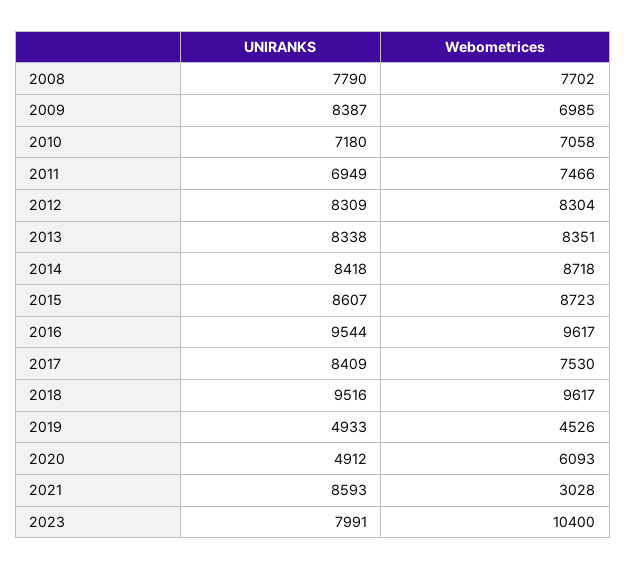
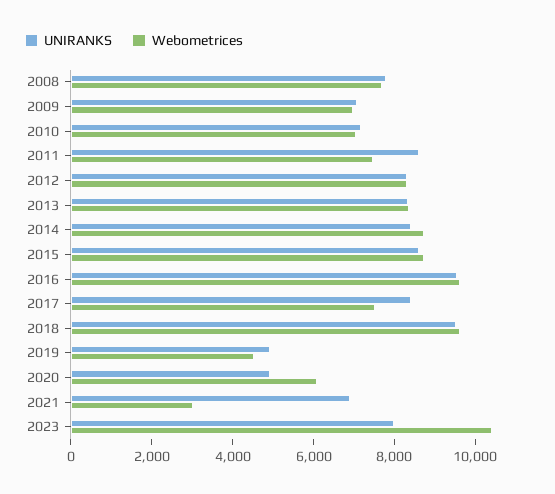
UNIRANKS, 2009: 8387 -> 7000
UNIRANKS, 2011: 6949 -> 8500
UNIRANKS, 2021: 8593 -> 7000

